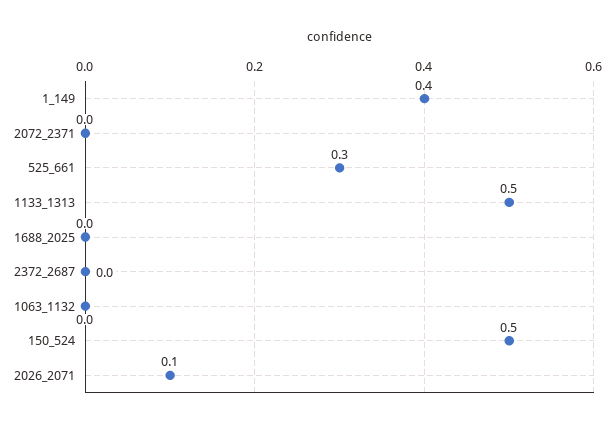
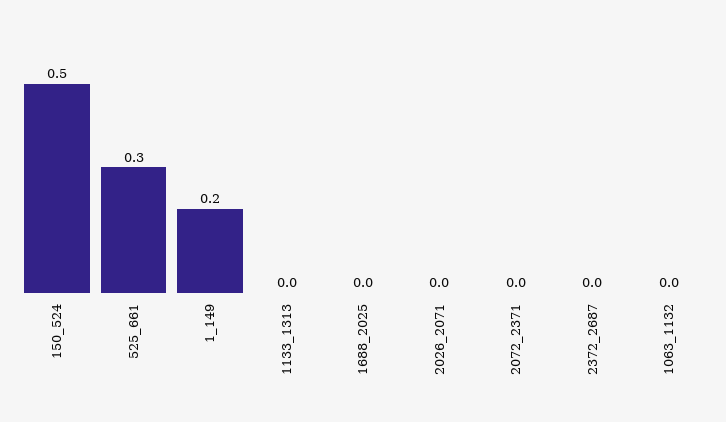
1_149: 0.4 -> 0.2
1133_1313: 0.5 -> 0
2026_2071: 0.1 -> 0

